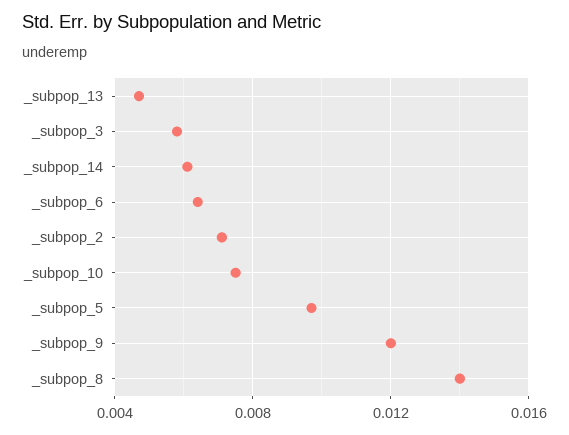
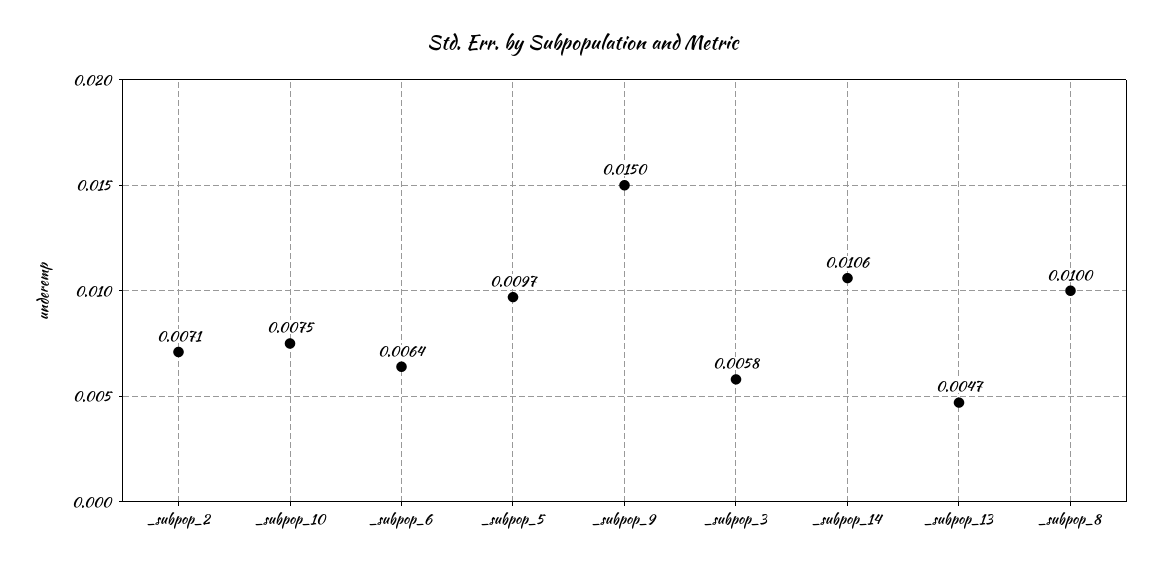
_subpop_14: 0.006 -> 0.0106
_subpop_9: 0.012 -> 0.015
_subpop_8: 0.014 -> 0.01

